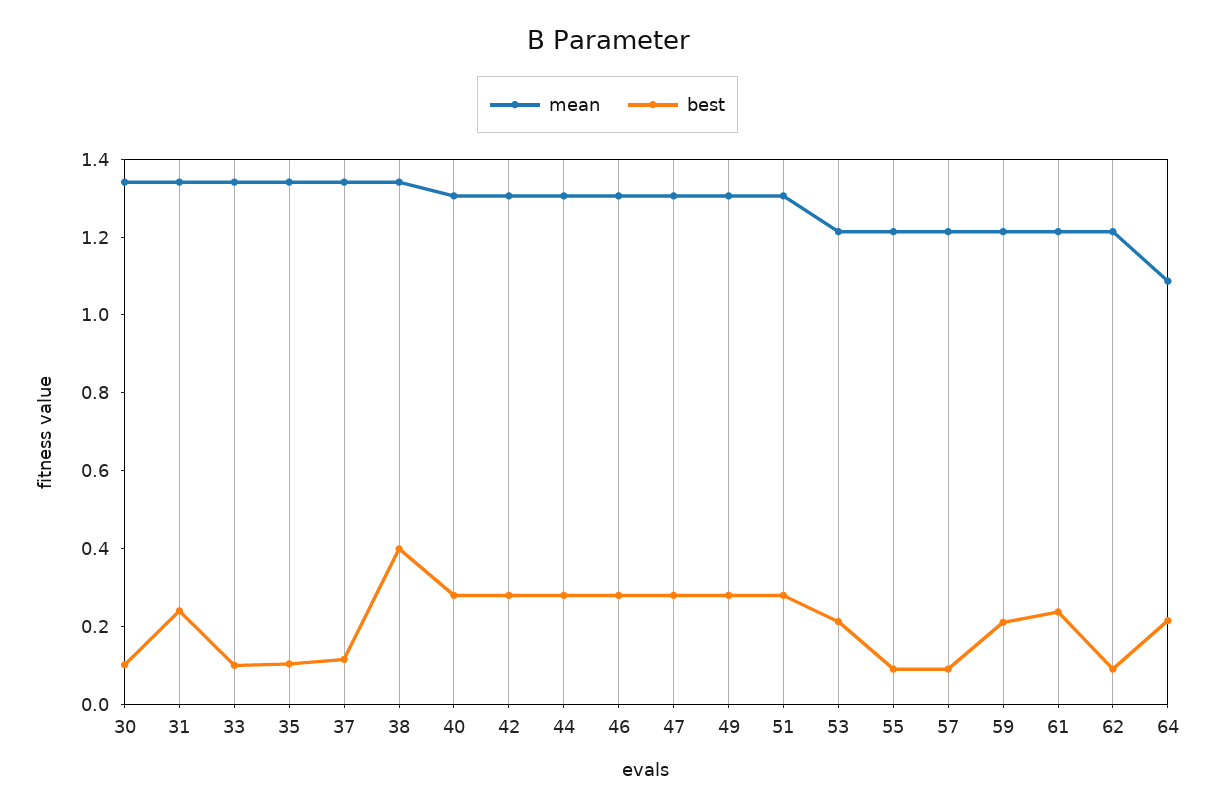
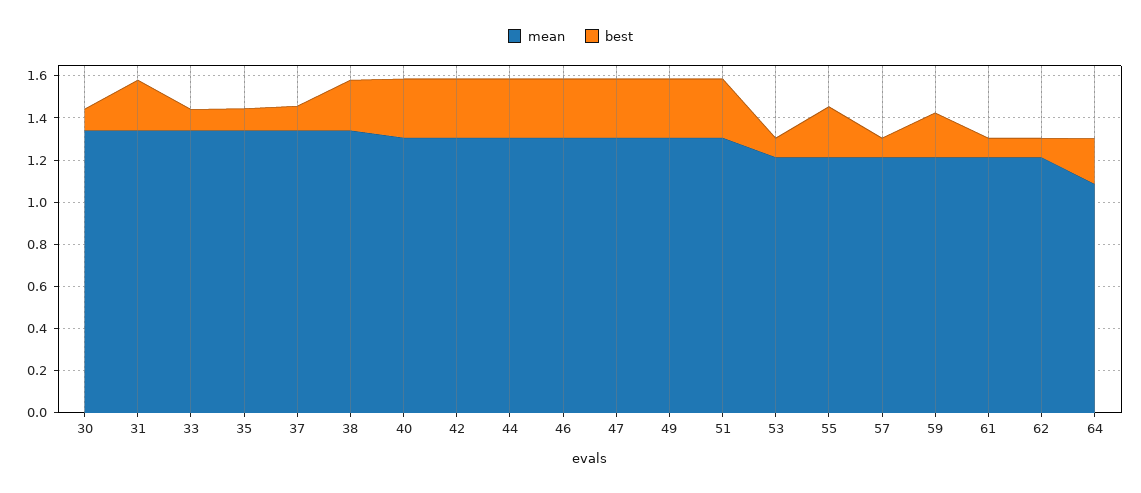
best, 38: 0.4 -> 0.25
best, 53: 0.2 -> 0.1
best, 55: 0.1 -> 0.25
best, 61: 0.25 -> 0.1

